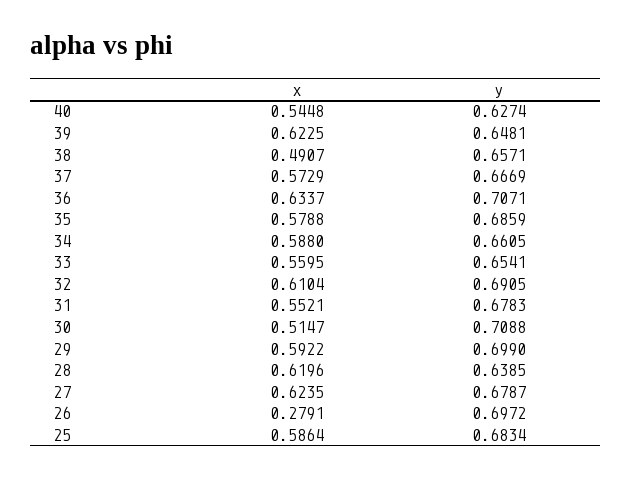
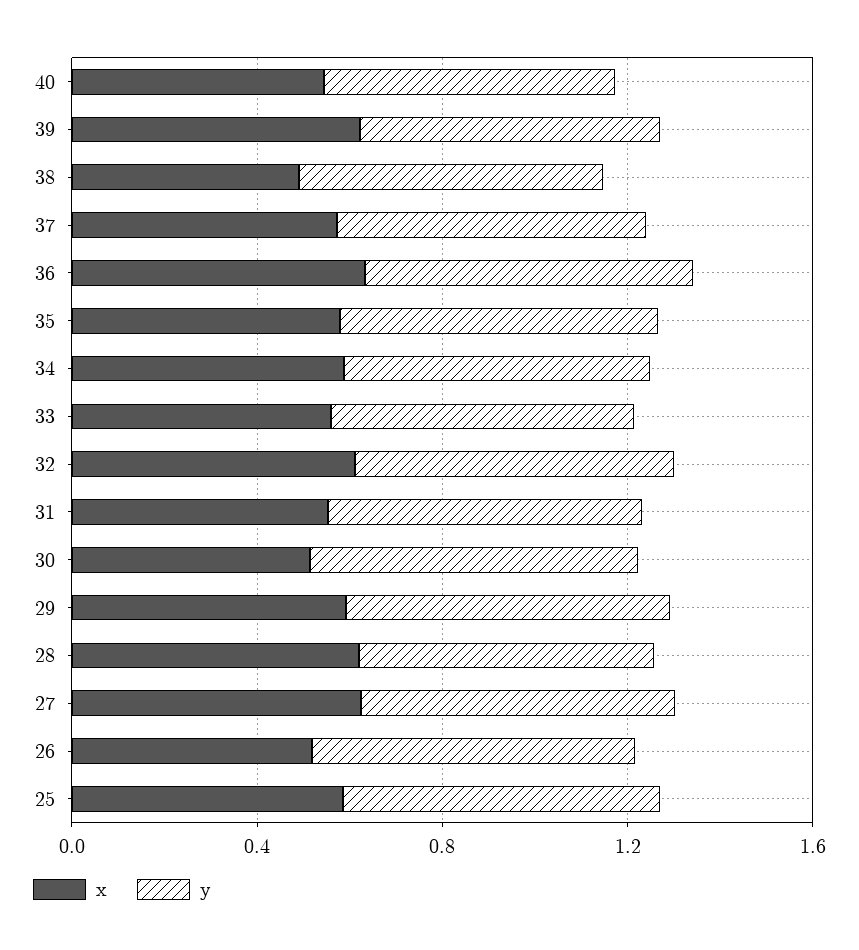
x, 26: 0.2791 -> 0.5

